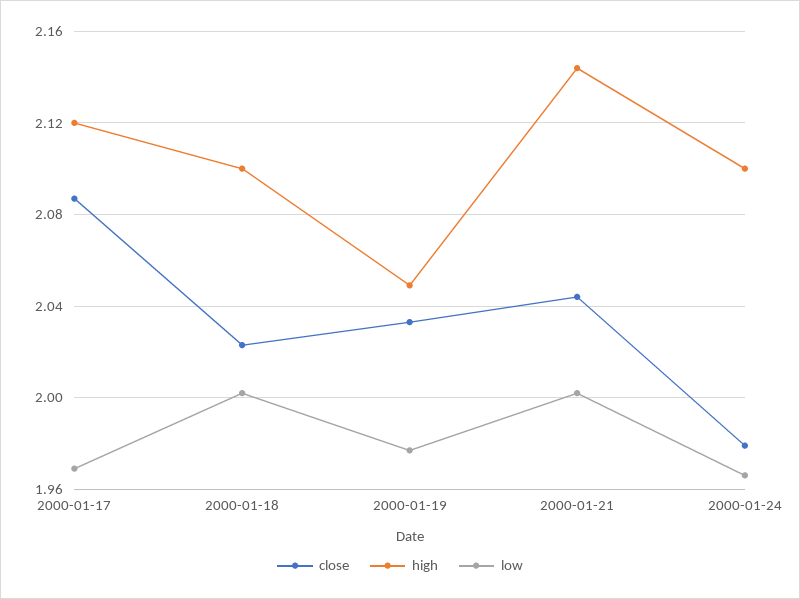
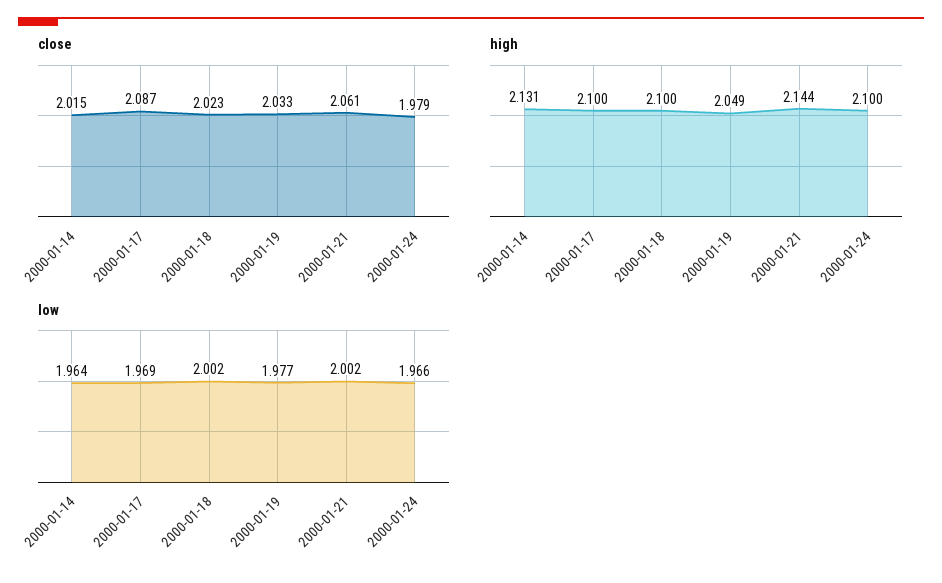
high, 2000-01-17: 2.12 -> 2.1
close, 2000-01-21: 2.045 -> 2.061
close, 2000-01-14: none -> 2.015
high, 2000-01-14: none -> 2.131
low, 2000-01-14: none -> 1.964

